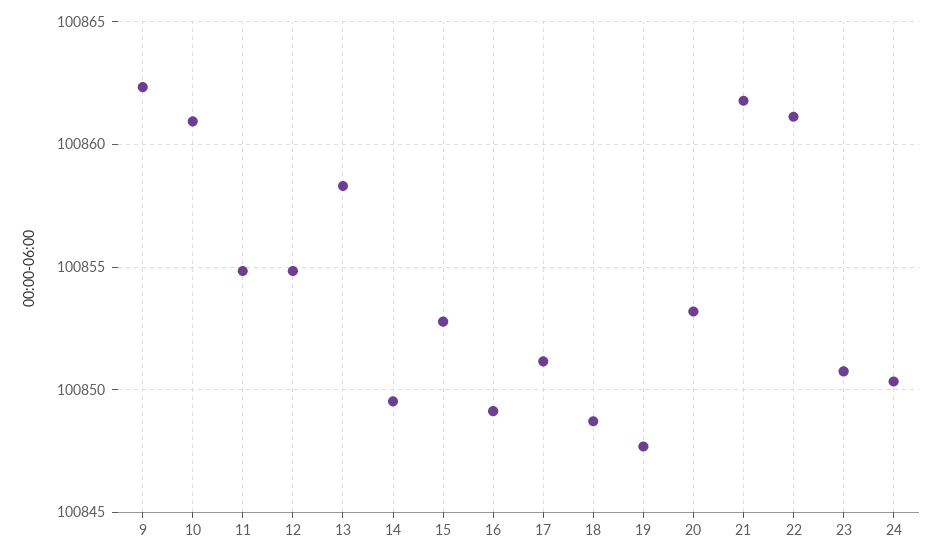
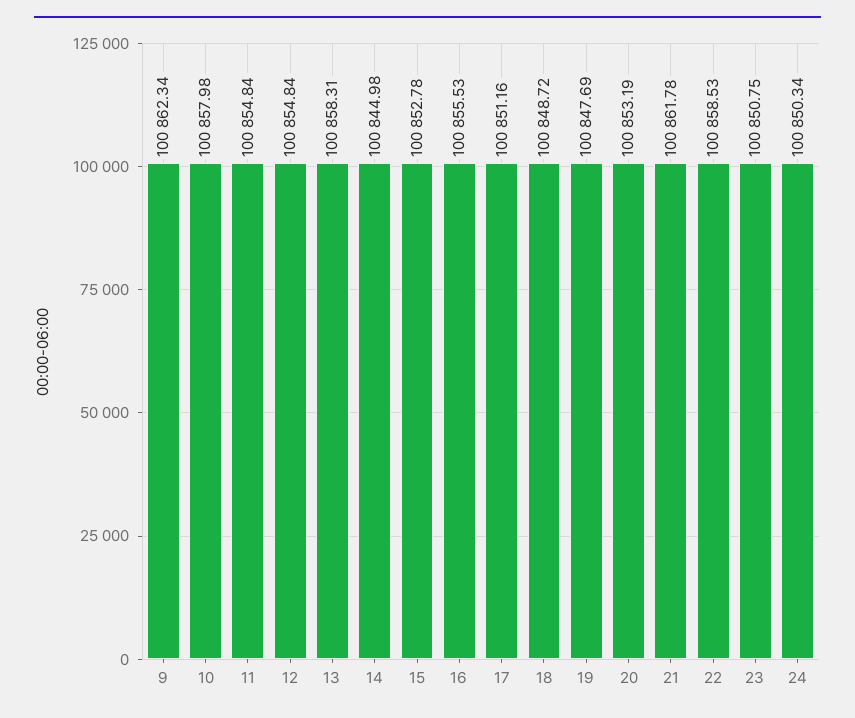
10: 100861 -> 100857.98
14: 100849.5 -> 100844.98
16: 100849 -> 100855.53
22: 100861 -> 100858.53

